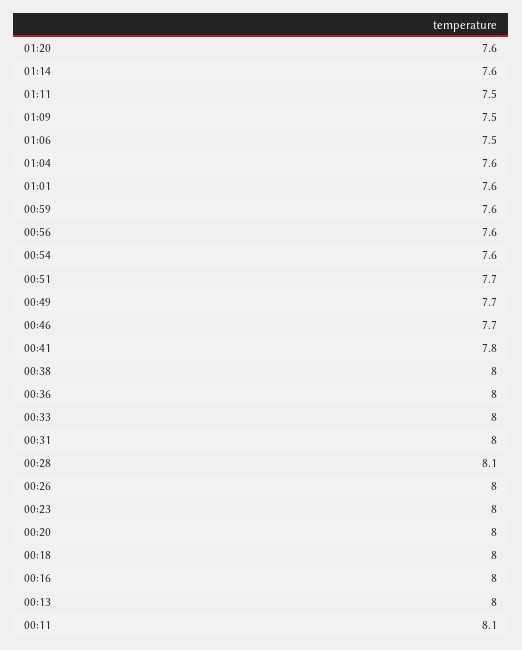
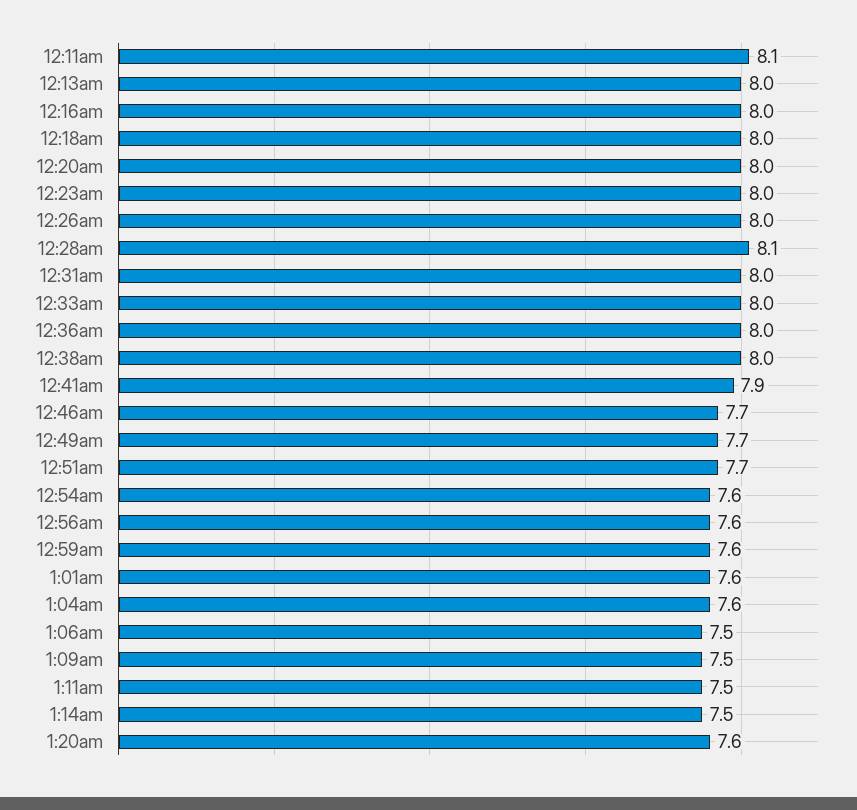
01:14: 7.6 -> 7.5
00:41: 7.8 -> 7.9

